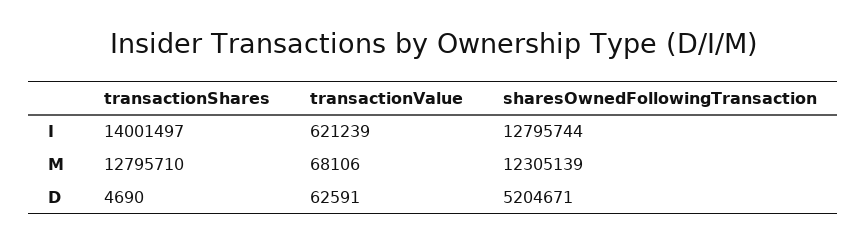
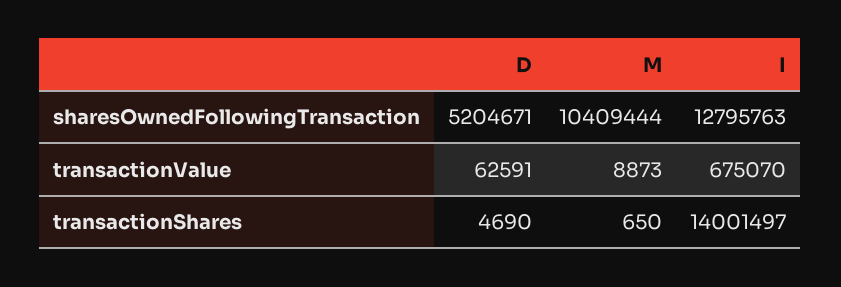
transactionValue, I: 621239 -> 675070
sharesOwnedFollowingTransaction, I: 12795744 -> 12795763
transactionShares, M: 12795710 -> 650
transactionValue, M: 68106 -> 8873
sharesOwnedFollowingTransaction, M: 12305139 -> 10409444

